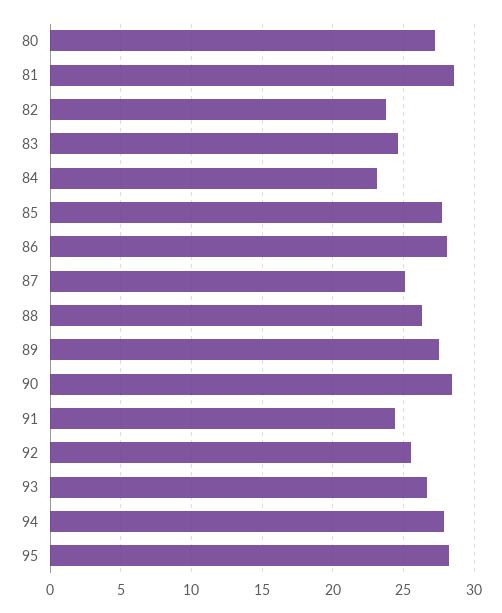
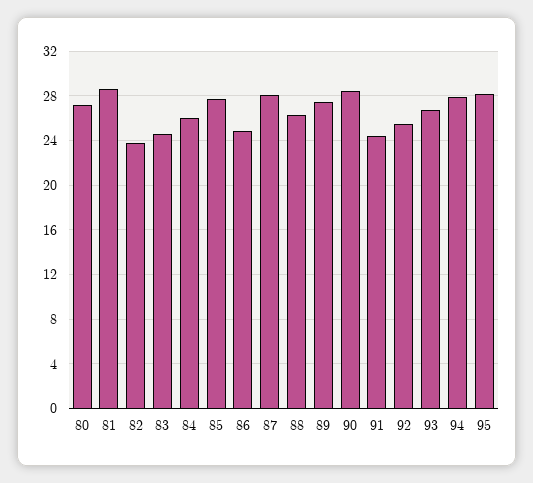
84: 23 -> 26
86: 28 -> 25
87: 25 -> 28

